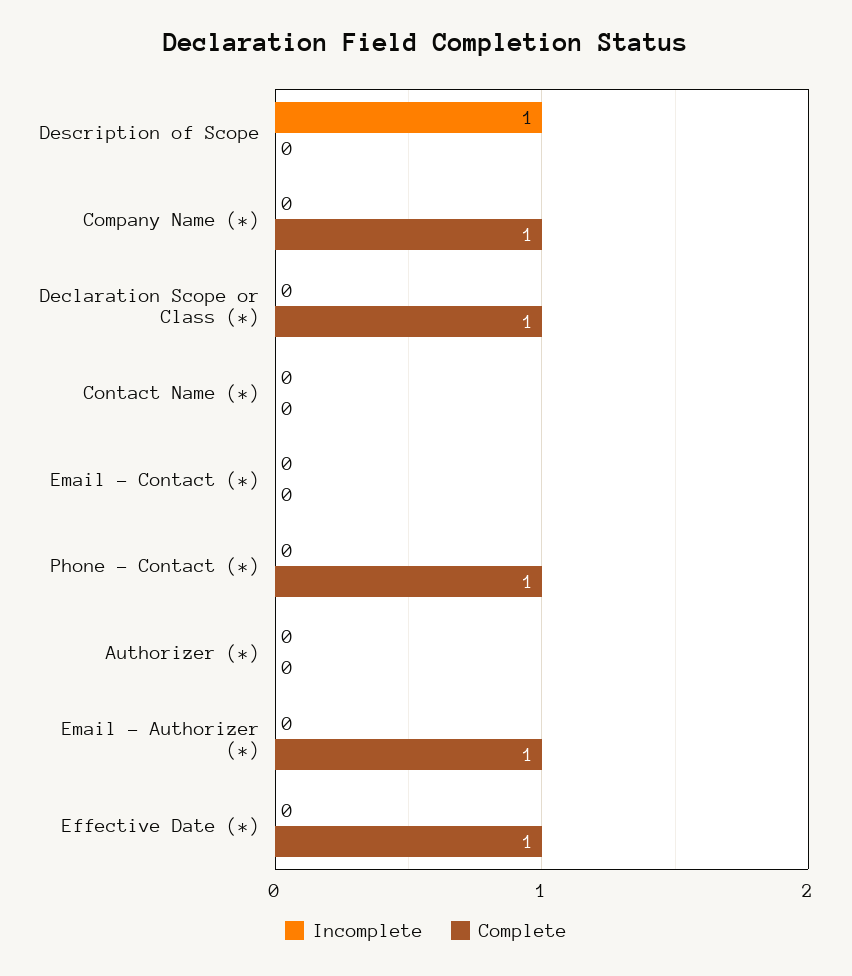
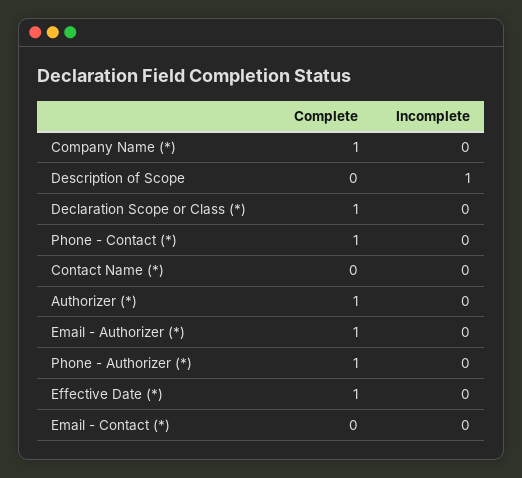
Complete, Authorizer (*): 0 -> 1
Complete, Phone - Authorizer (*): none -> 1
Incomplete, Phone - Authorizer (*): none -> 0

